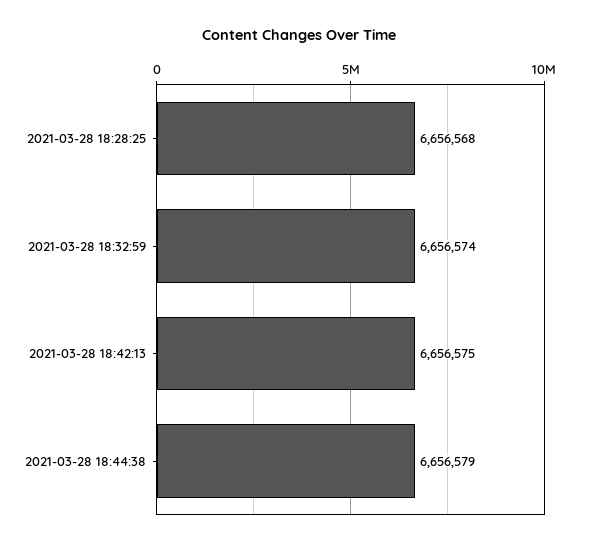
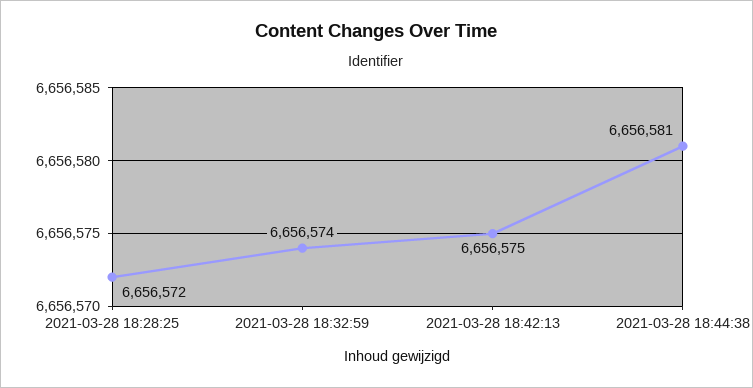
2021-03-28 18:28:25: 6656568 -> 6656572
2021-03-28 18:44:38: 6656579 -> 6656581

